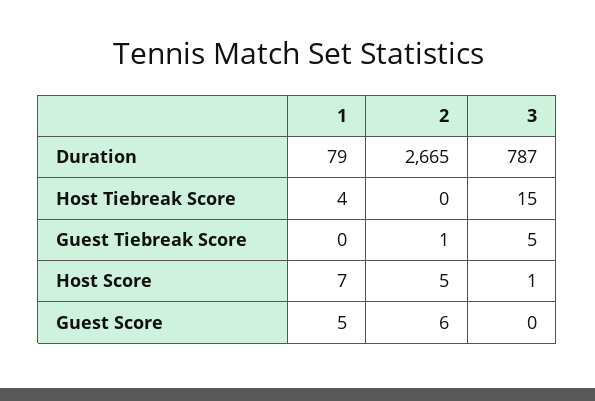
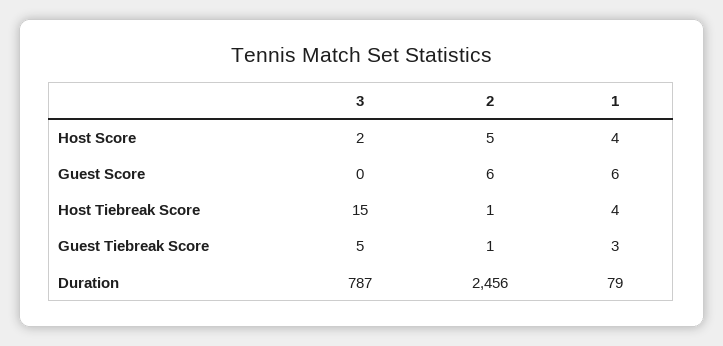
2, Duration: 2665 -> 2456
2, Host Tiebreak Score: 0 -> 1
1, Guest Tiebreak Score: 0 -> 3
1, Host Score: 7 -> 4
3, Host Score: 1 -> 2
1, Guest Score: 5 -> 6

